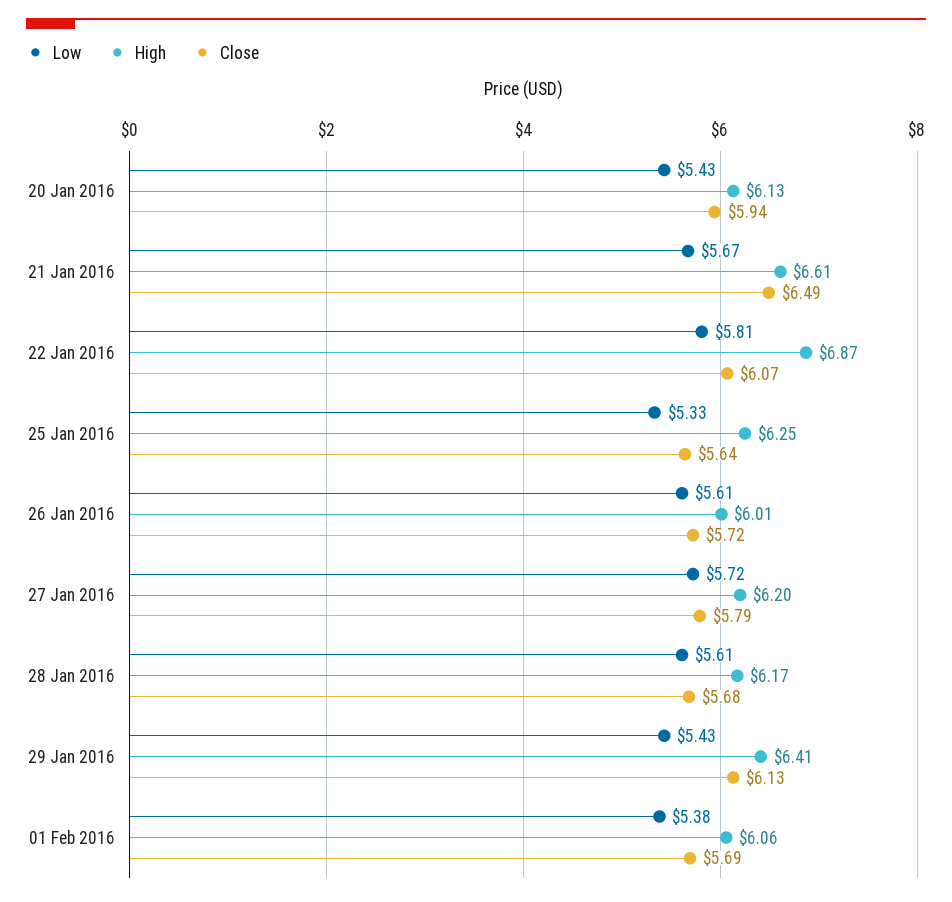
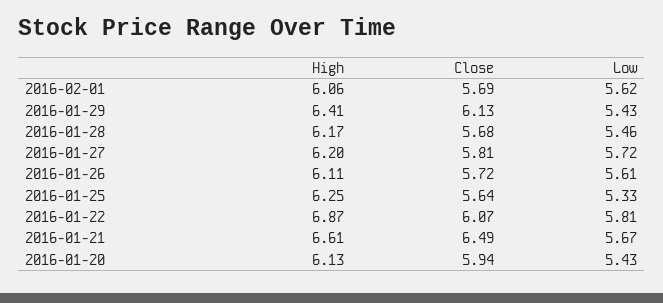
High, 26 Jan 2016: 6.01 -> 6.11
Close, 27 Jan 2016: 5.79 -> 5.81
Low, 28 Jan 2016: 5.61 -> 5.46
Low, 01 Feb 2016: 5.38 -> 5.62

